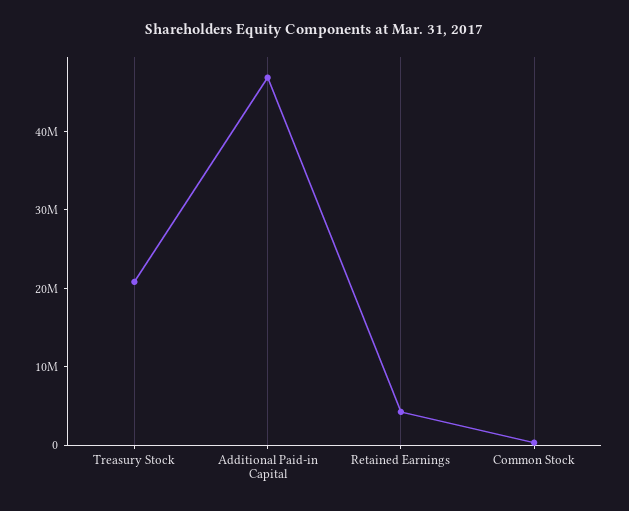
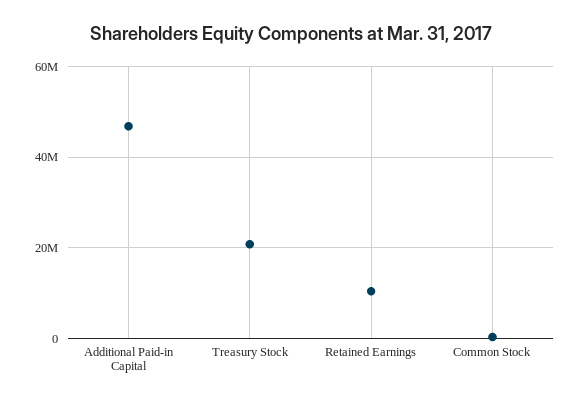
Retained Earnings: 4000000 -> 10000000

